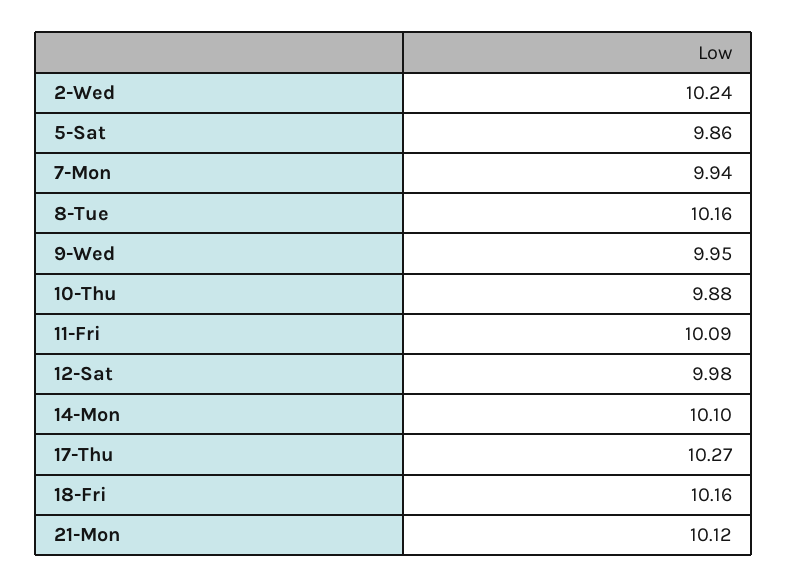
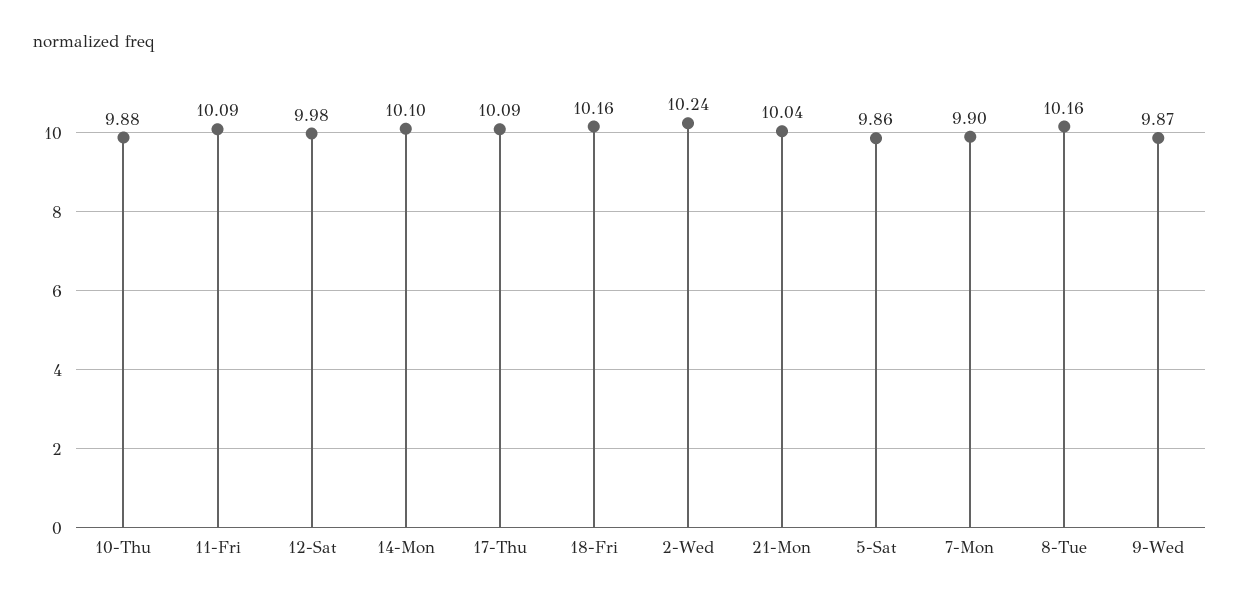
7-Mon: 9.94 -> 9.9
9-Wed: 9.95 -> 9.87
17-Thu: 10.27 -> 10.09
21-Mon: 10.12 -> 10.04

